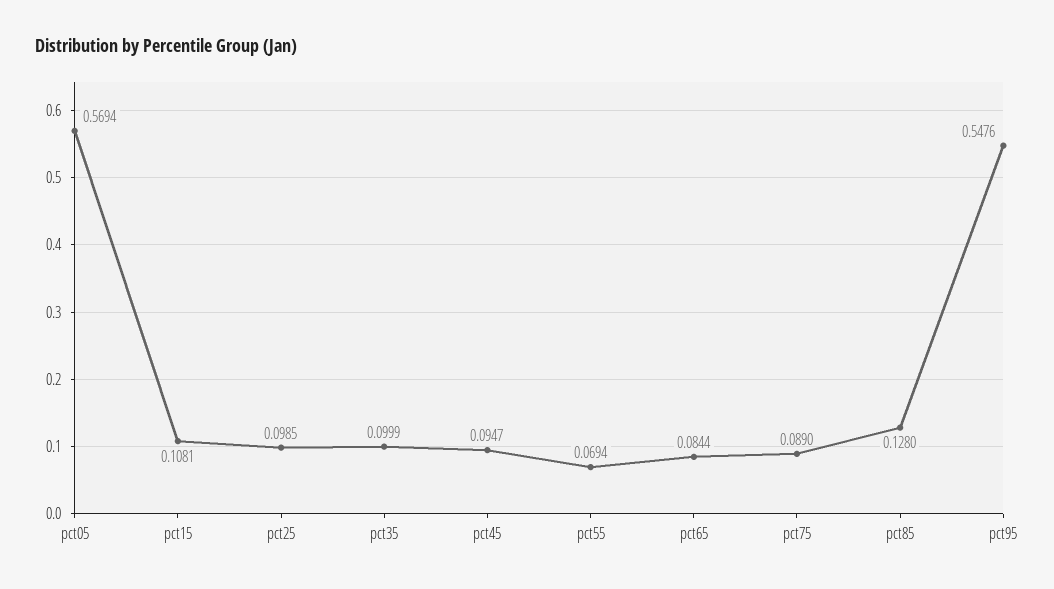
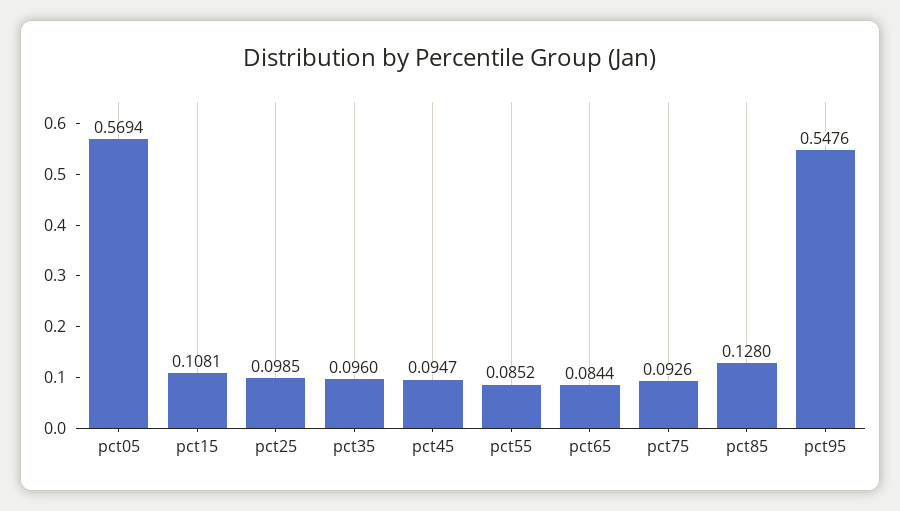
pct35: 0.0999 -> 0.096
pct55: 0.0694 -> 0.0852
pct75: 0.089 -> 0.0926

